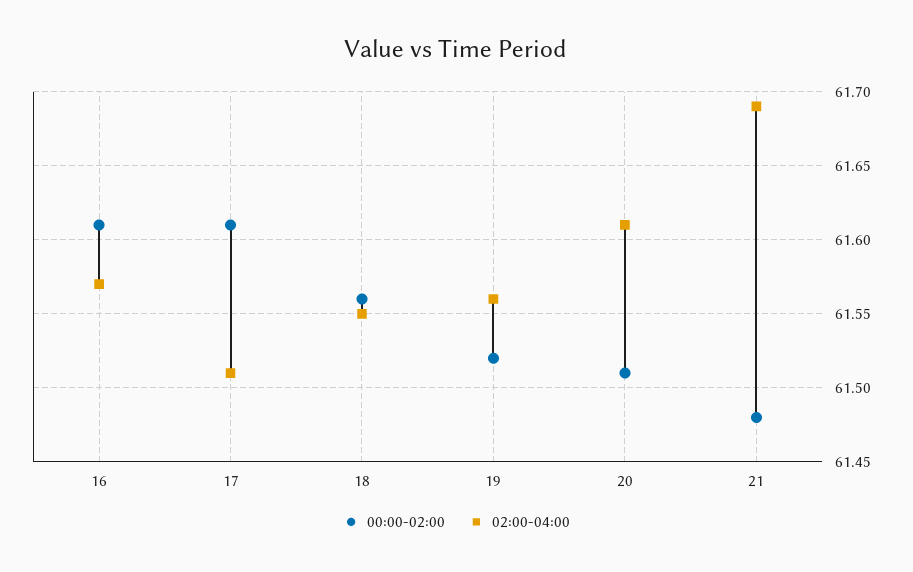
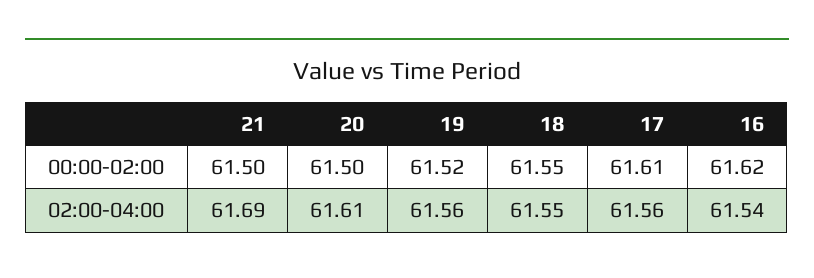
00:00-02:00, 16: 61.61 -> 61.62
02:00-04:00, 16: 61.57 -> 61.54
02:00-04:00, 17: 61.51 -> 61.56
00:00-02:00, 18: 61.56 -> 61.55
00:00-02:00, 20: 61.51 -> 61.5
00:00-02:00, 21: 61.48 -> 61.5

